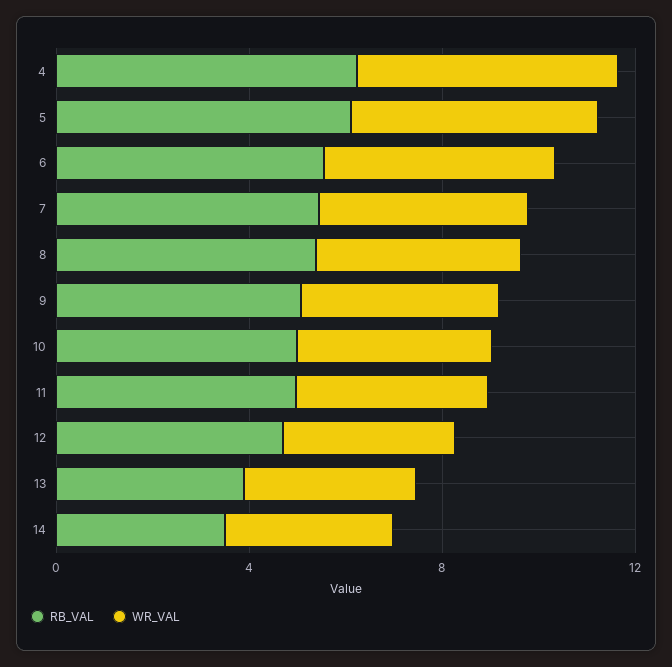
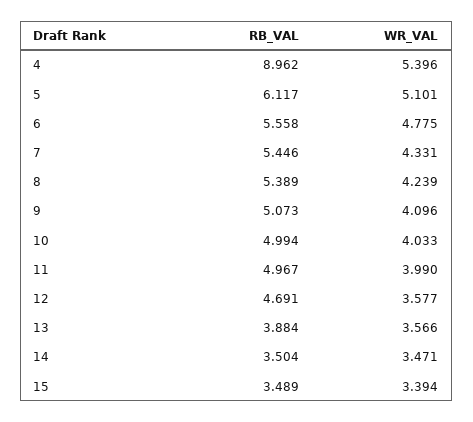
RB_VAL, 4: 6 -> 8.962
RB_VAL, 15: none -> 3.489
WR_VAL, 15: none -> 3.394

